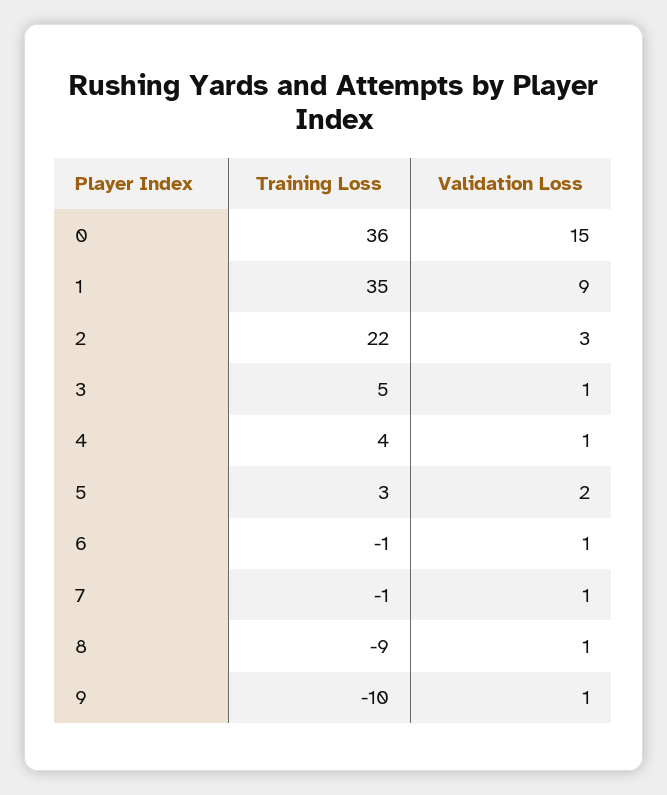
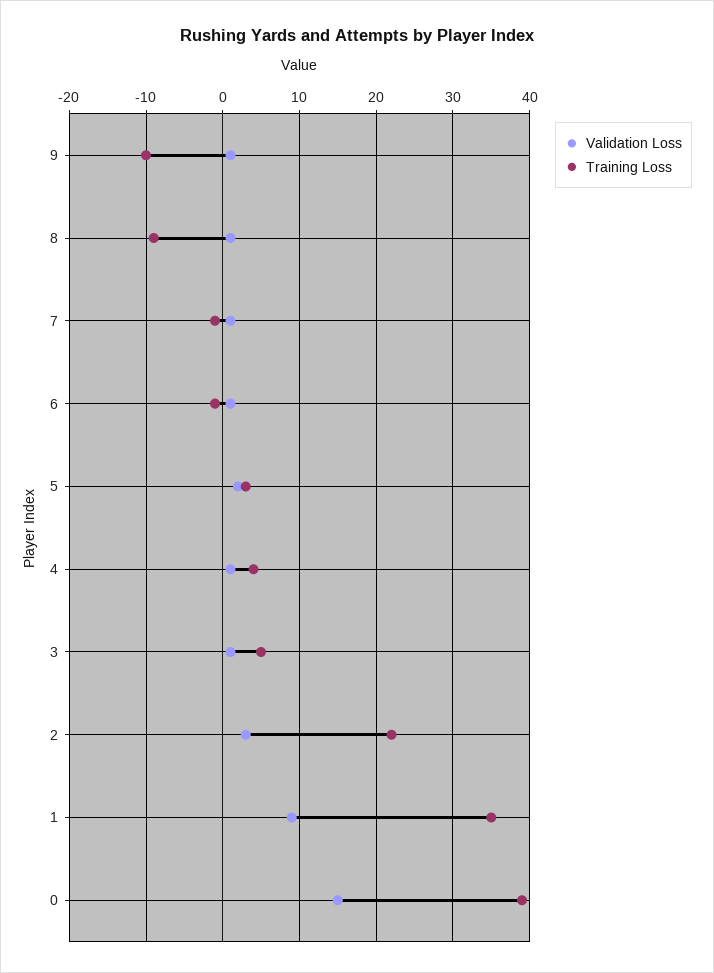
Training Loss, 0: 36 -> 39

